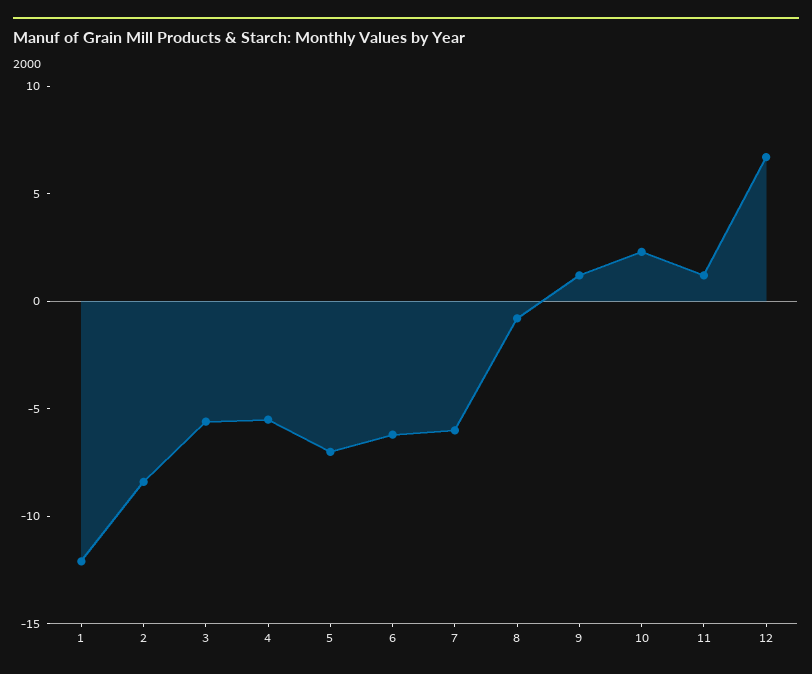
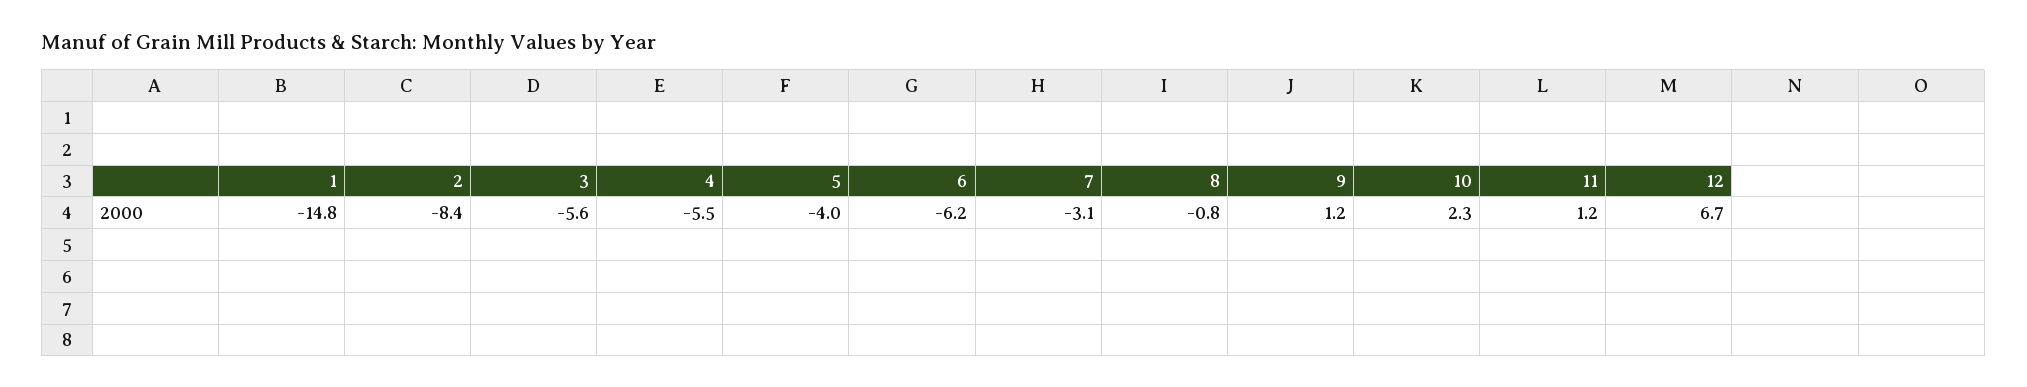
1: -12 -> -14.8
5: -7 -> -4
7: -6 -> -3.1

